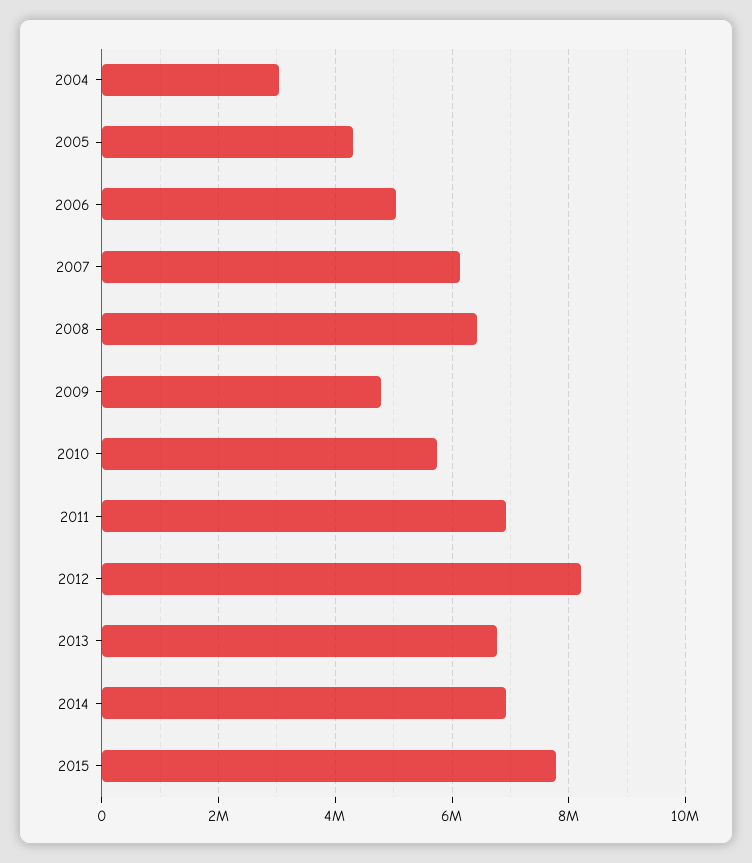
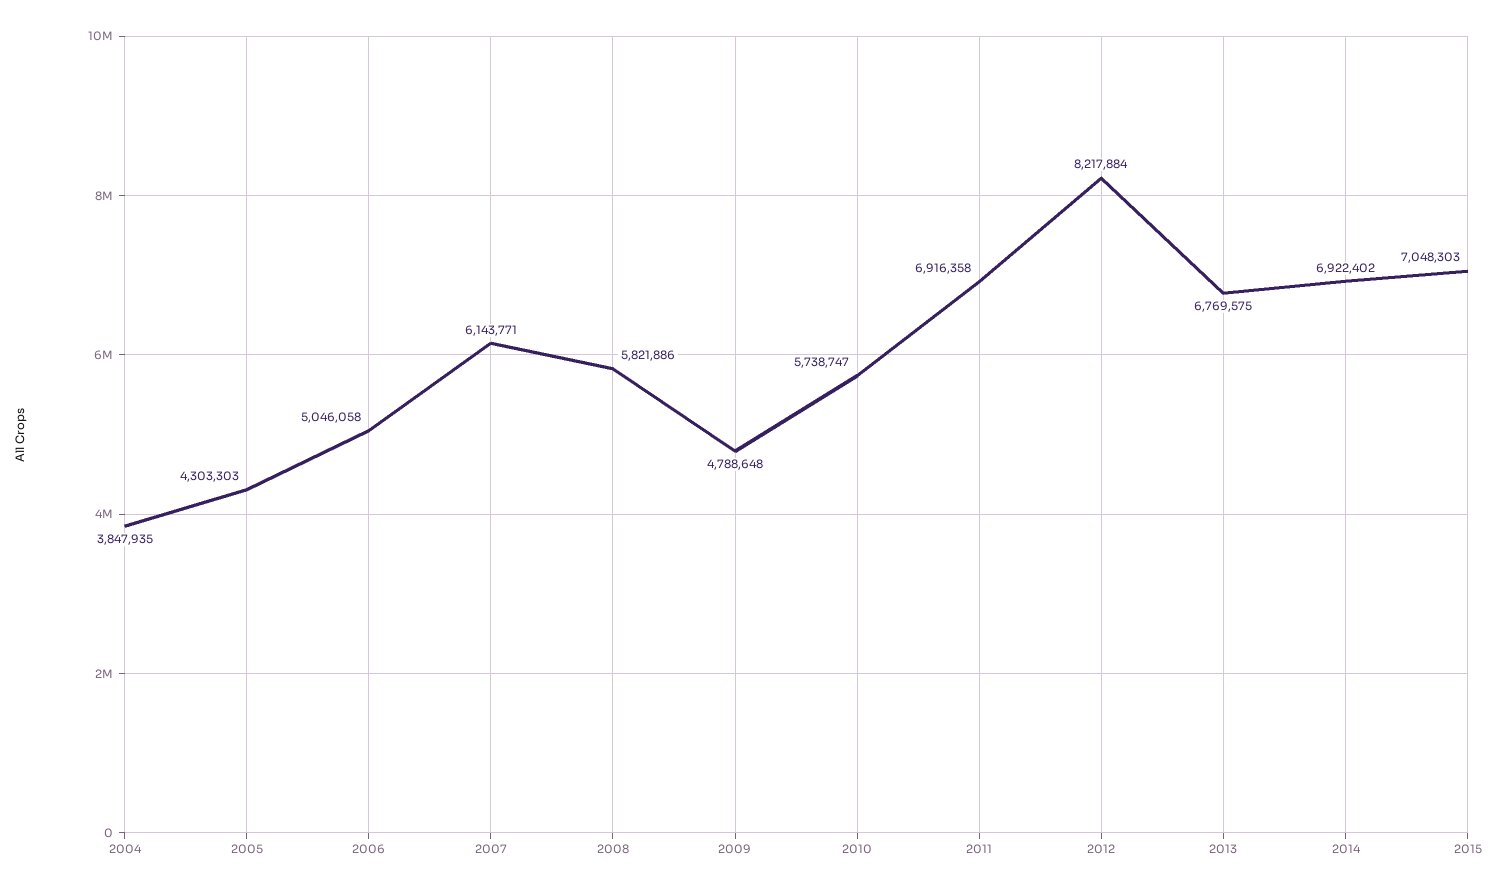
2004: 3000000 -> 3847935
2008: 6400000 -> 5821886
2015: 7800000 -> 7048303

